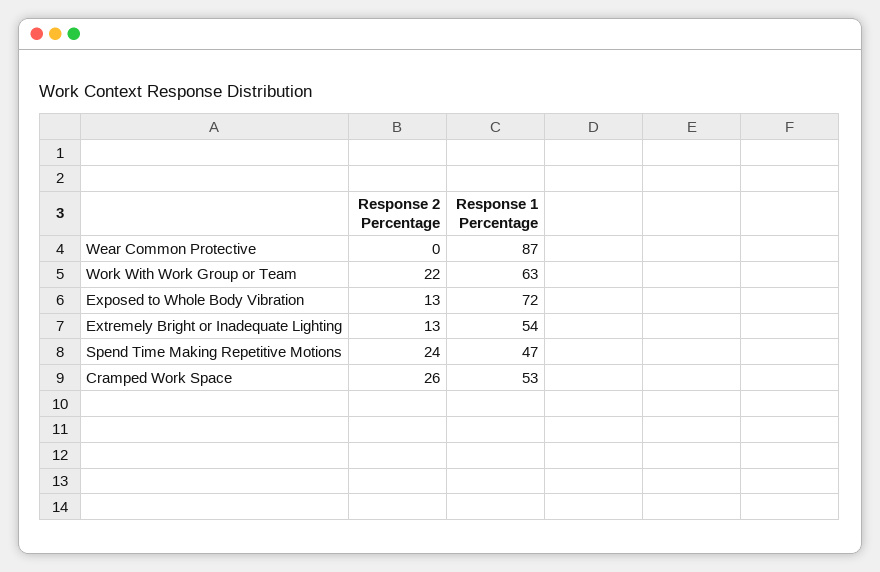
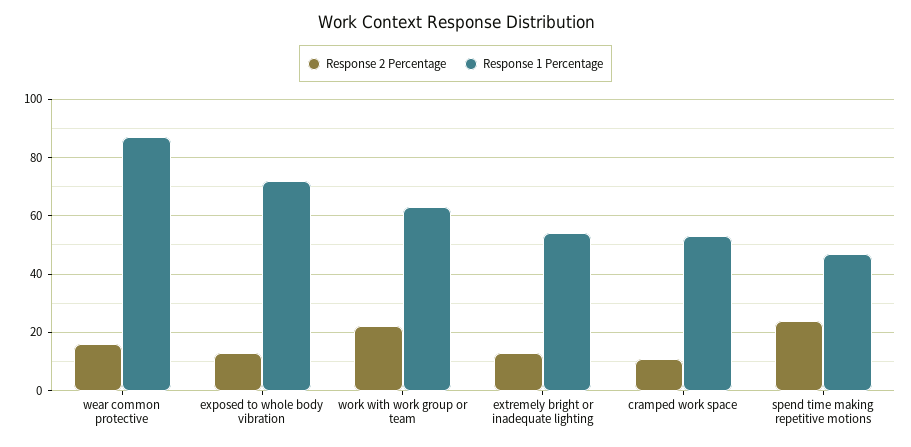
Response 2 Percentage, Wear Common Protective: 0 -> 15
Response 2 Percentage, Cramped Work Space: 26 -> 10

